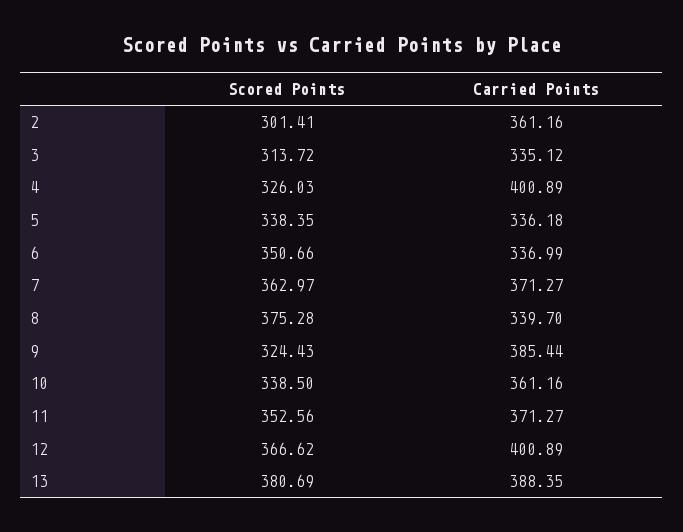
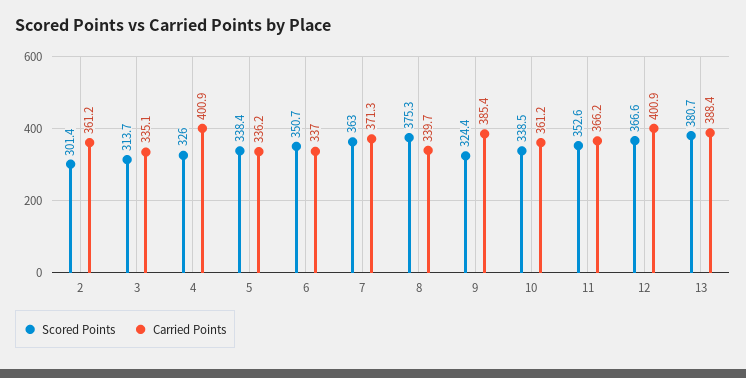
Carried Points, 11: 371.27 -> 366.2

